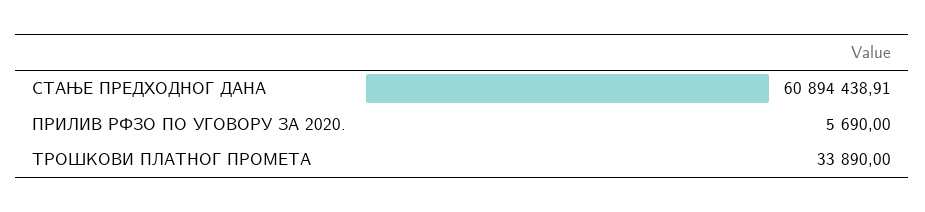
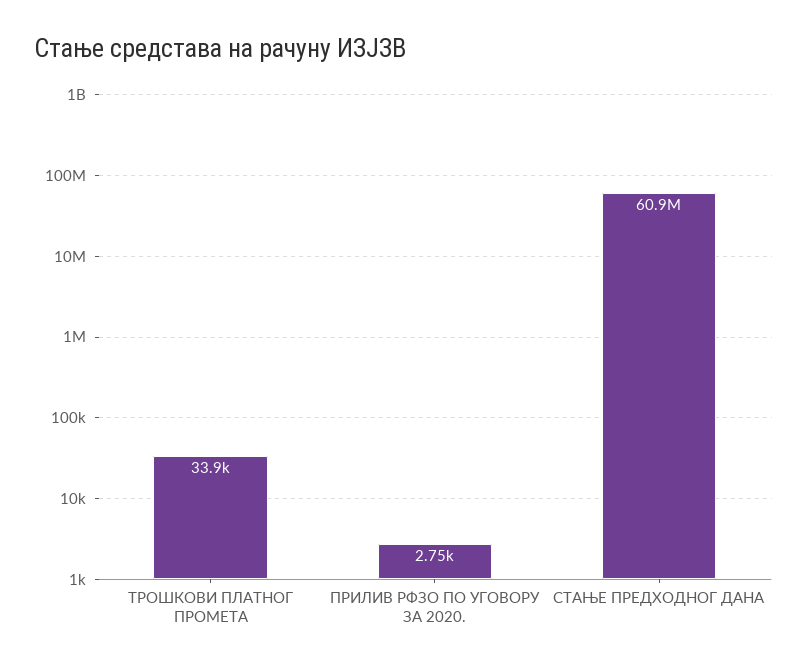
ПРИЛИВ РФЗО ПО УГОВОРУ ЗА 2020.: 5690 -> 2750

